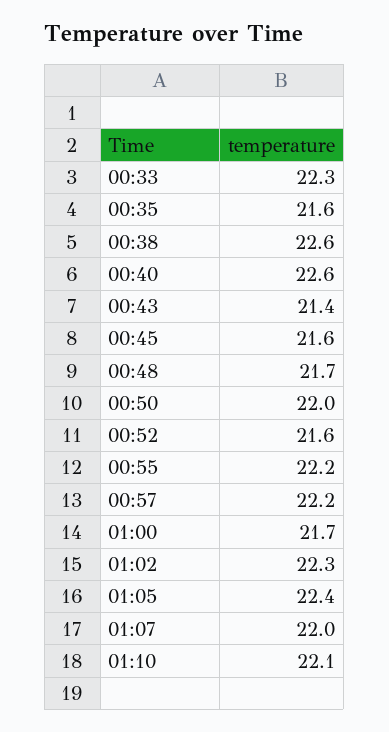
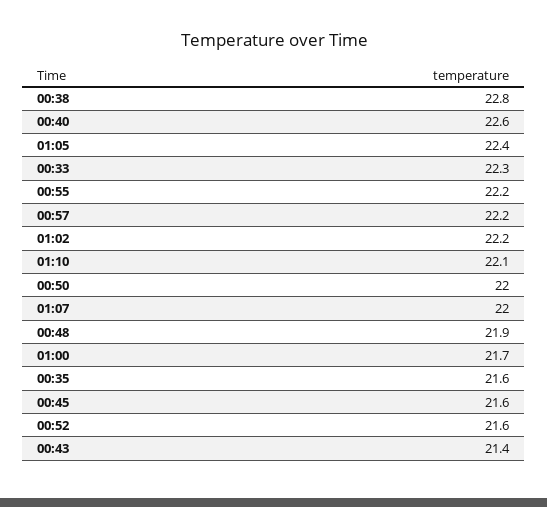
00:38: 22.6 -> 22.8
00:48: 21.7 -> 21.9
01:02: 22.3 -> 22.2

